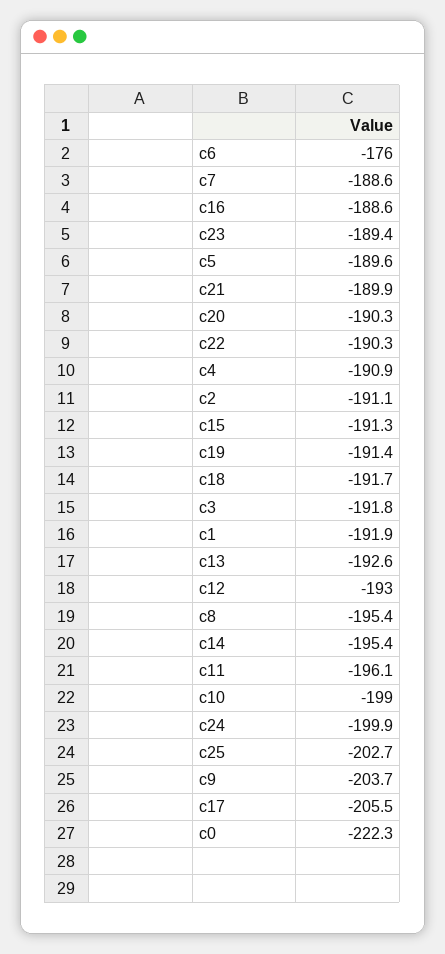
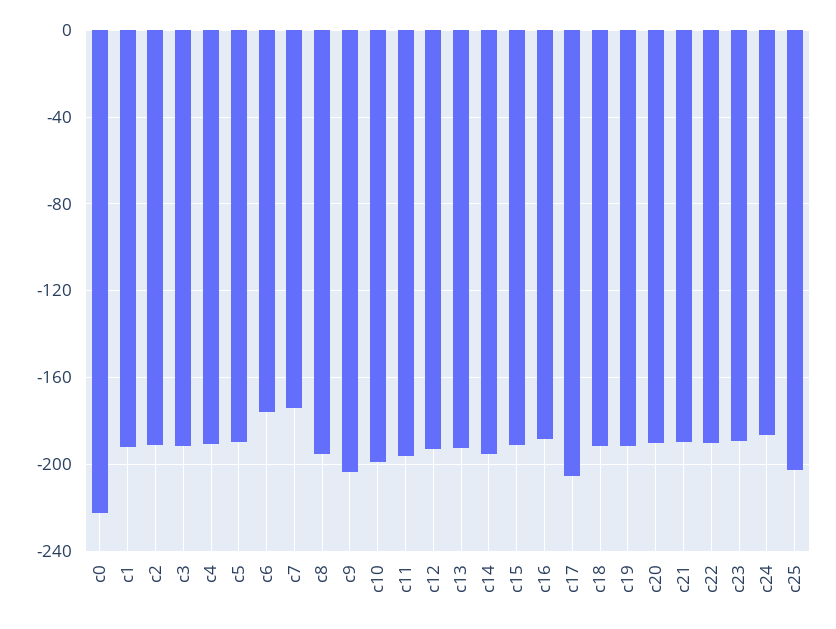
c7: -188.6 -> -175
c24: -199.9 -> -185

